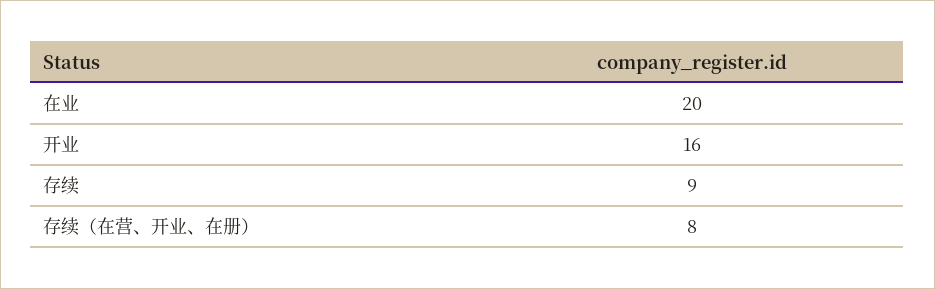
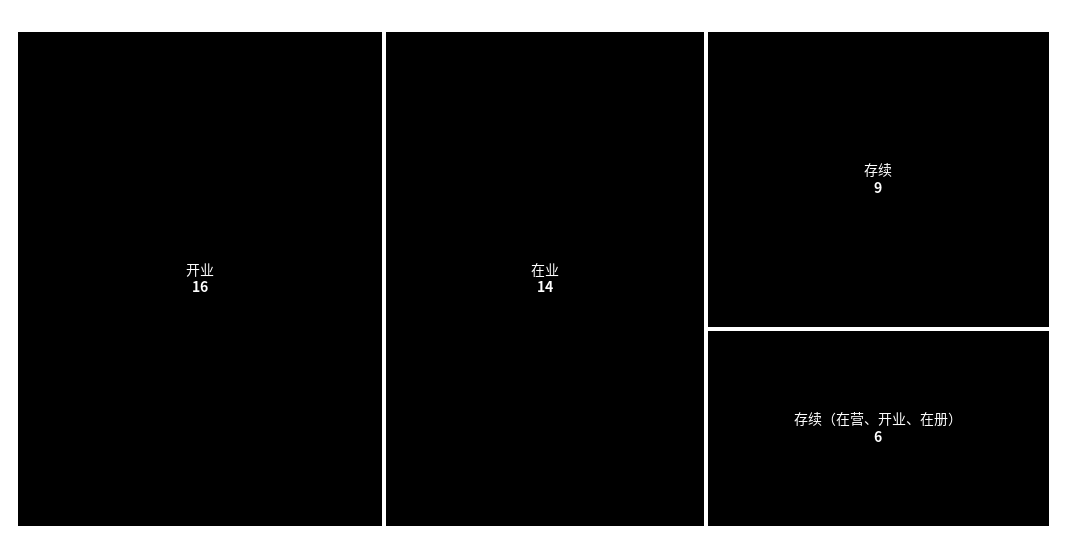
在业: 20 -> 14
存续（在营、开业、在册）: 8 -> 6

